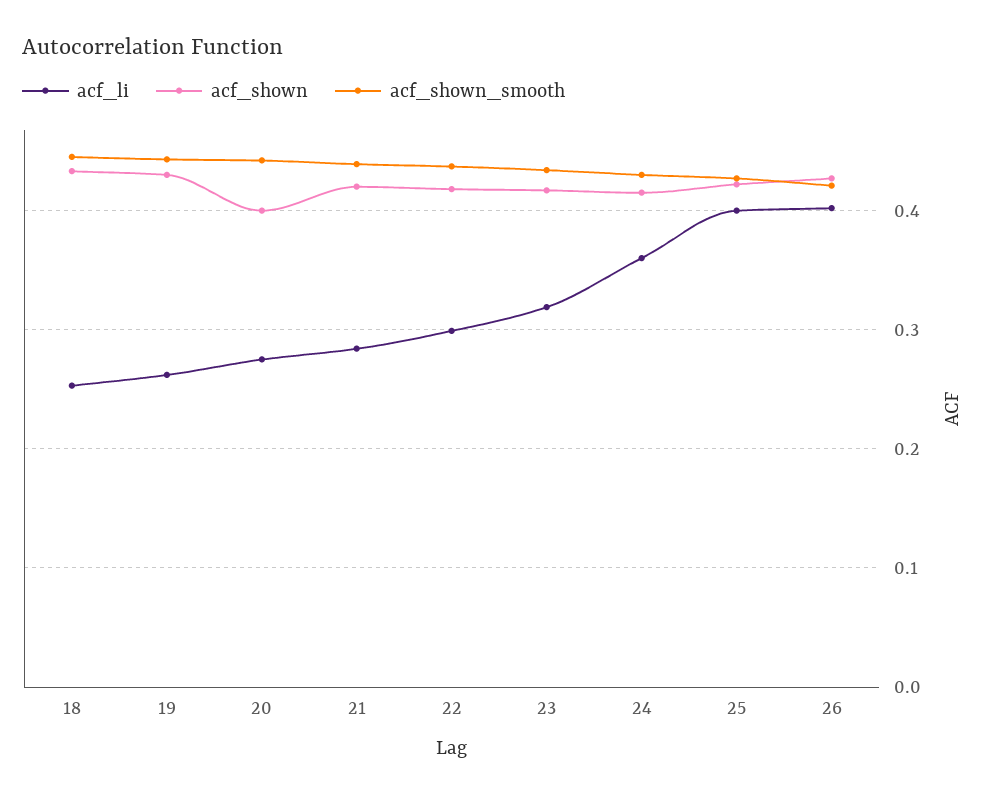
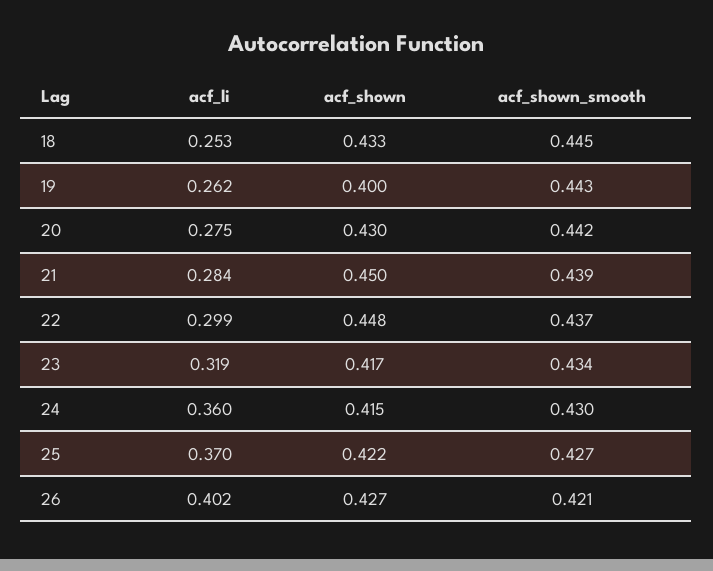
acf_shown, 19: 0.43 -> 0.4
acf_shown, 20: 0.4 -> 0.43
acf_shown, 21: 0.42 -> 0.45
acf_shown, 22: 0.42 -> 0.448
acf_li, 25: 0.4 -> 0.37

